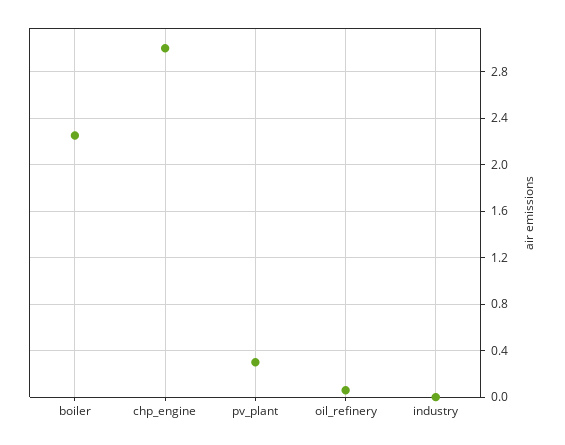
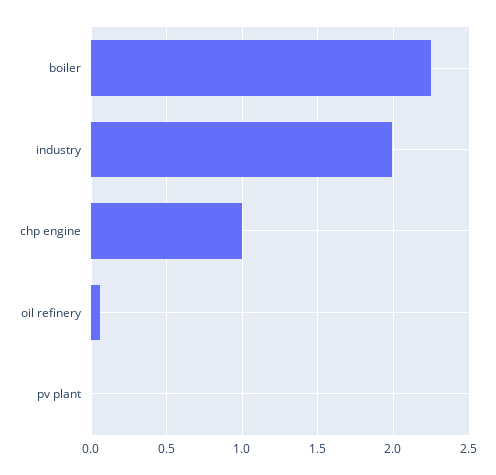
chp_engine: 3 -> 1
pv_plant: 0.3 -> 0
industry: 0 -> 2

